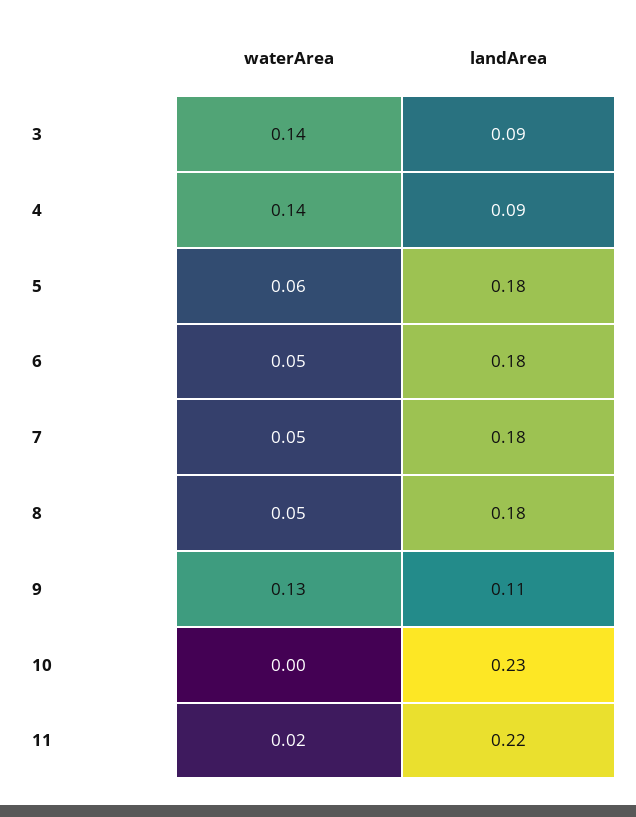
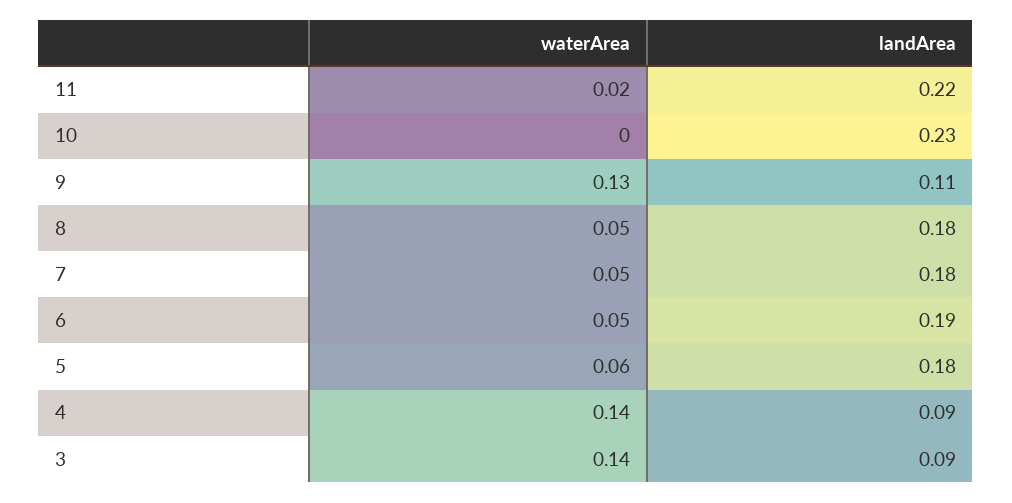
landArea, 6: 0.18 -> 0.19

